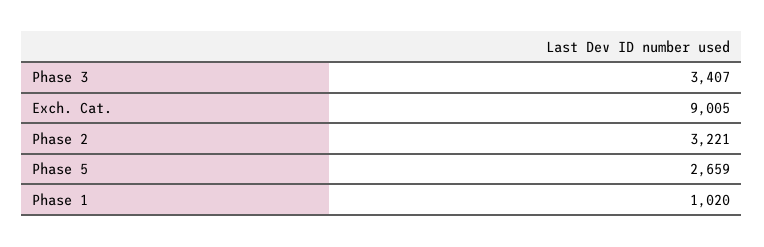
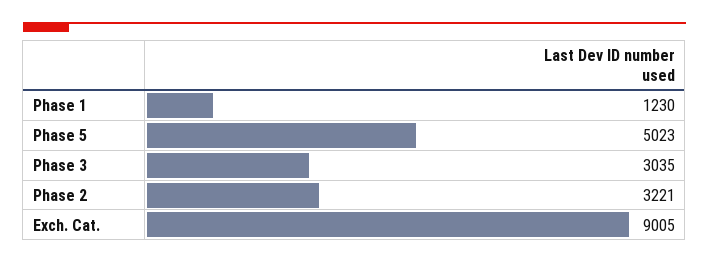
Phase 3: 3407 -> 3035
Phase 5: 2659 -> 5023
Phase 1: 1020 -> 1230

